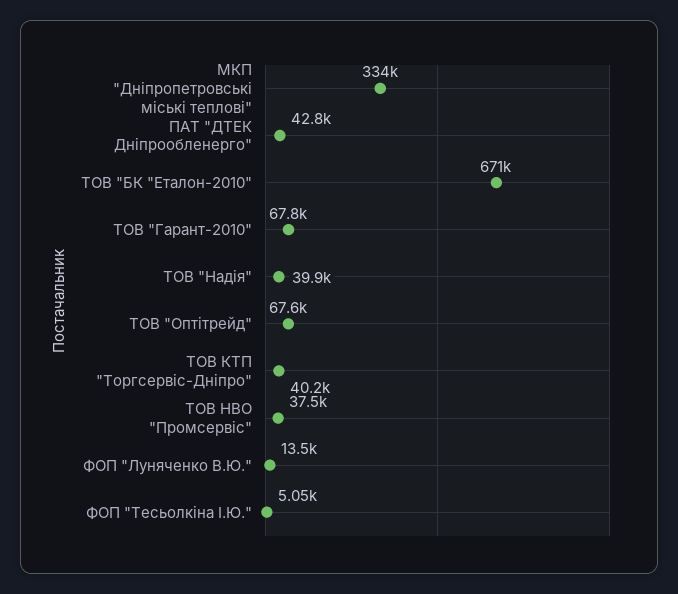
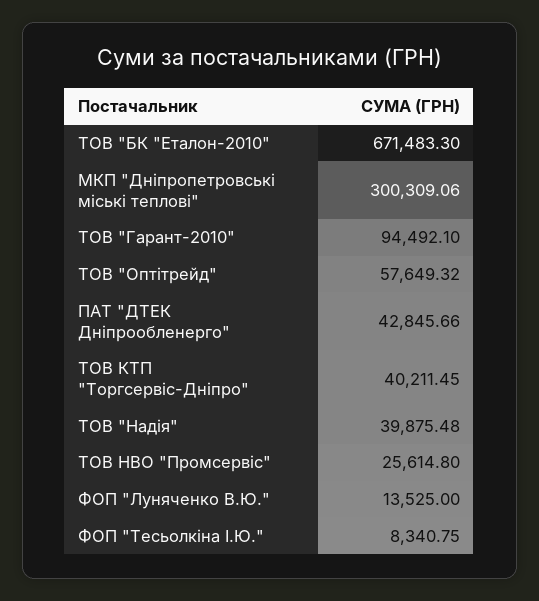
МКП "Дніпропетровські міські теплові": 334000 -> 300309.06
ТОВ "Гарант-2010": 67800 -> 94492.1
ТОВ "Оптітрейд": 67600 -> 57649.32
ТОВ НВО "Промсервіс": 37500 -> 25614.8
ФОП "Тесьолкіна І.Ю.": 5050 -> 8340.75

